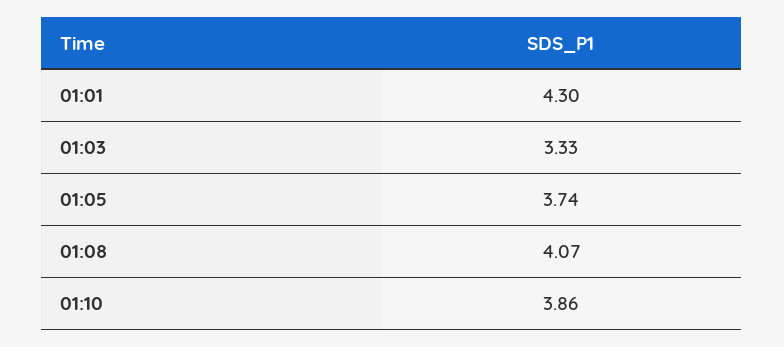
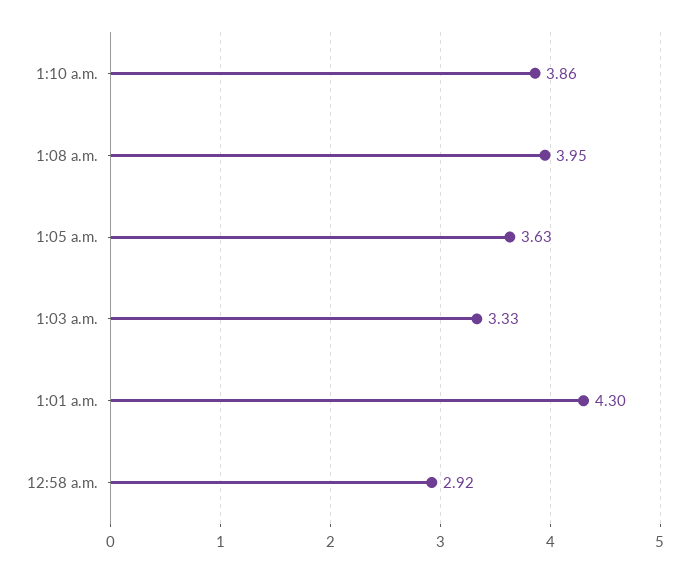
01:05: 3.74 -> 3.63
01:08: 4.07 -> 3.95
12:58 a.m.: none -> 2.92

